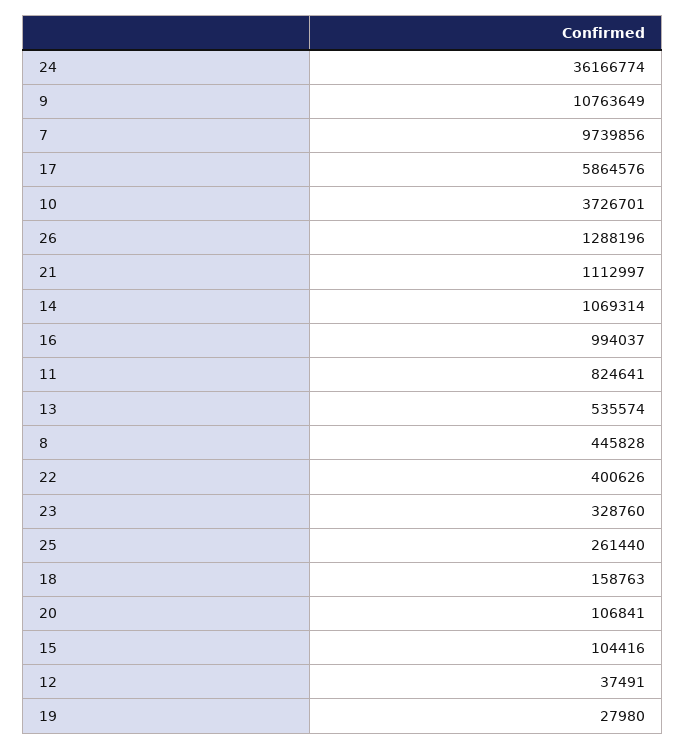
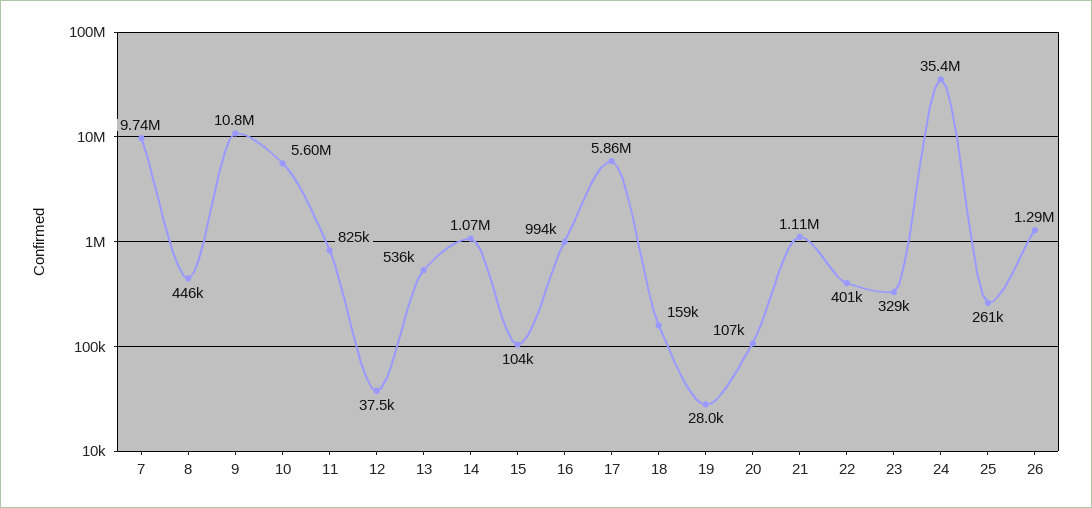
24: 36166774 -> 35400000
10: 3726701 -> 5600000

